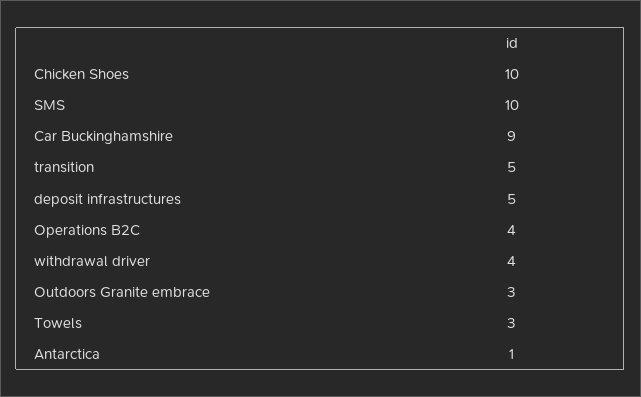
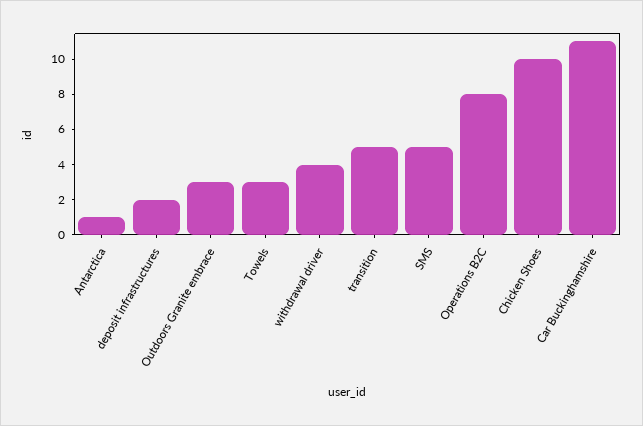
SMS: 10 -> 5
Car Buckinghamshire: 9 -> 11
deposit infrastructures: 5 -> 2
Operations B2C: 4 -> 8

